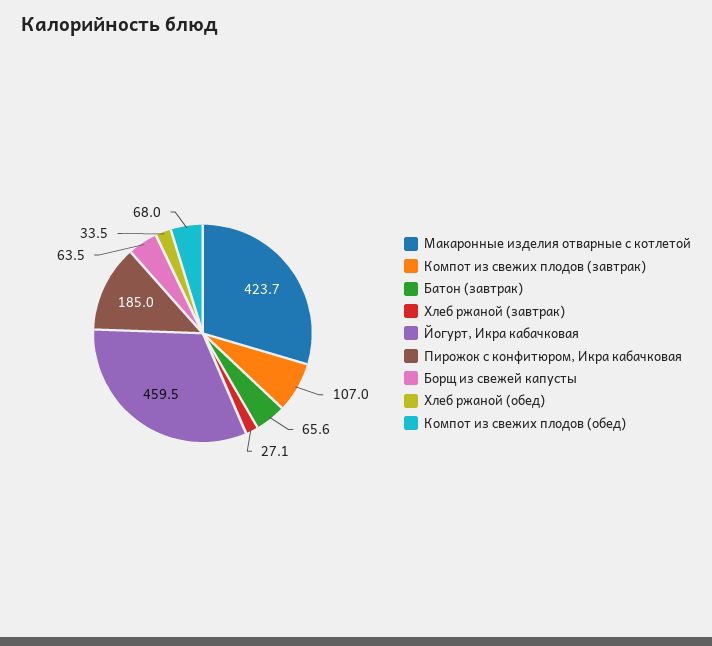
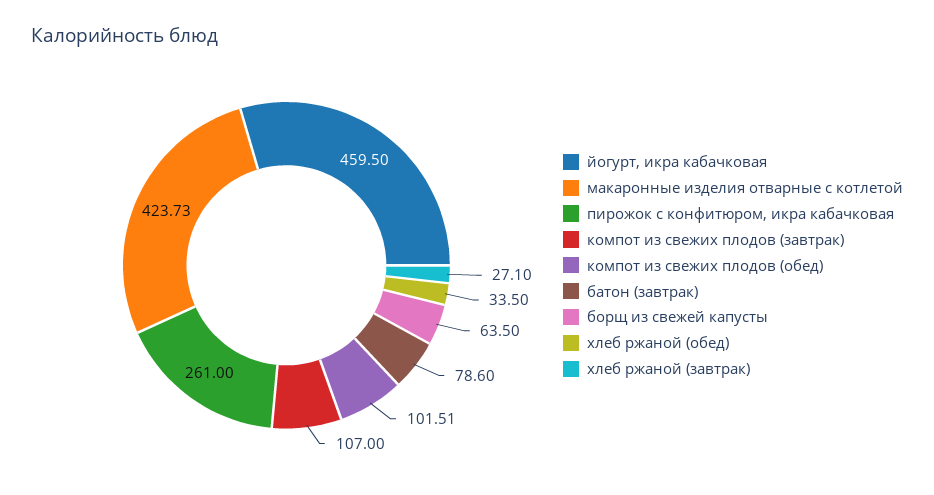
Батон (завтрак): 65.6 -> 78.6
Пирожок с конфитюром, Икра кабачковая: 185 -> 261
Компот из свежих плодов (обед): 68 -> 101.51

